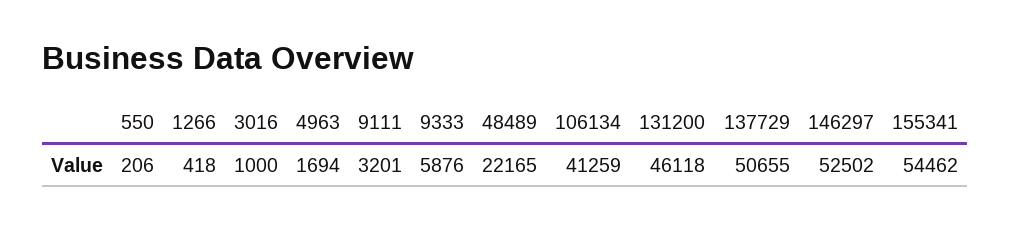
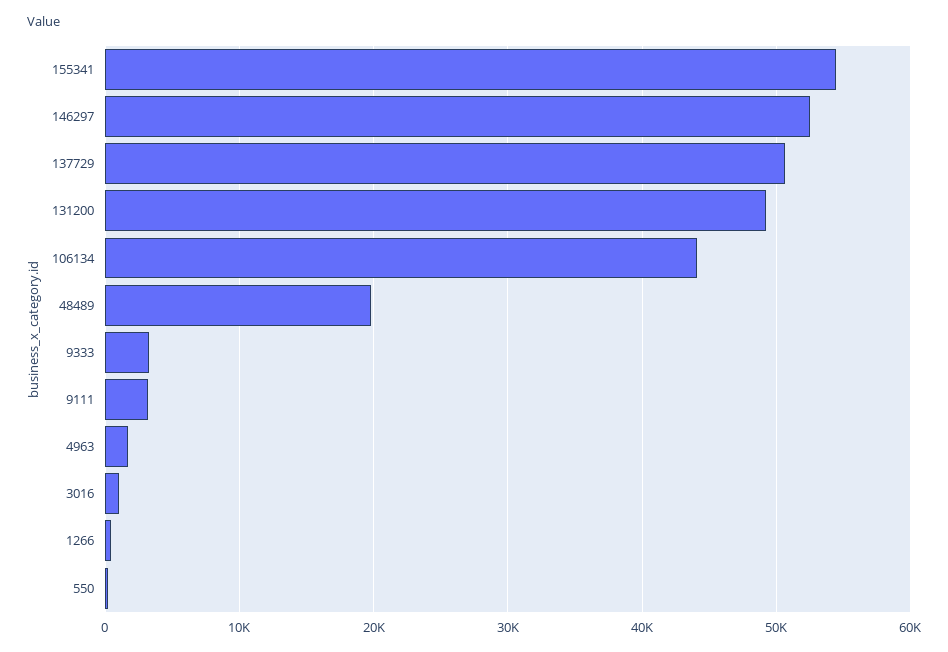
9333: 5876 -> 3000
48489: 22165 -> 20000
106134: 41259 -> 44000
131200: 46118 -> 49000

